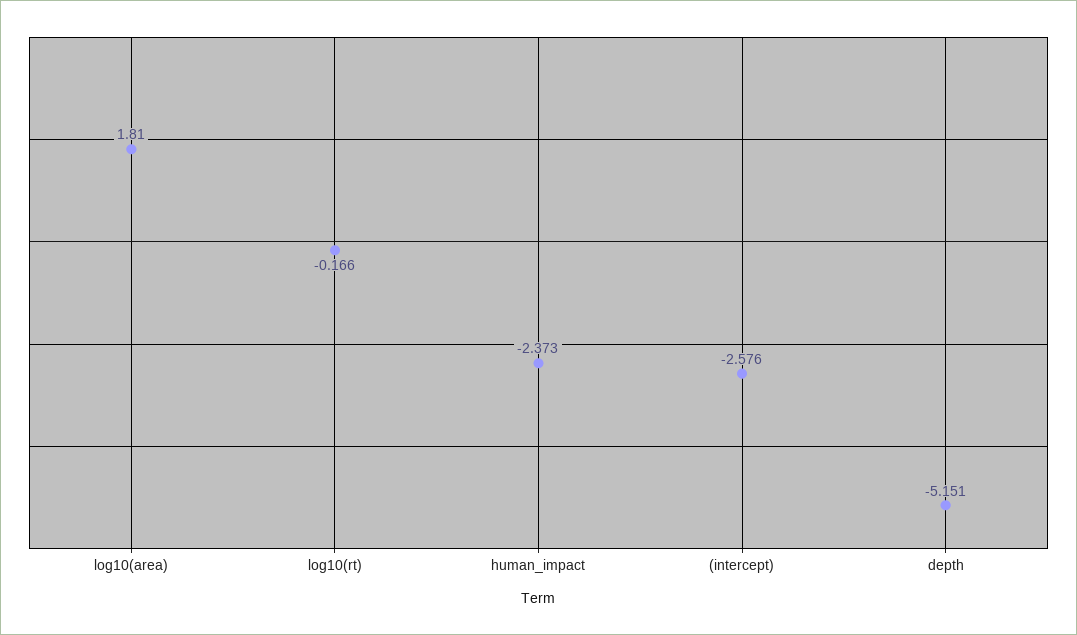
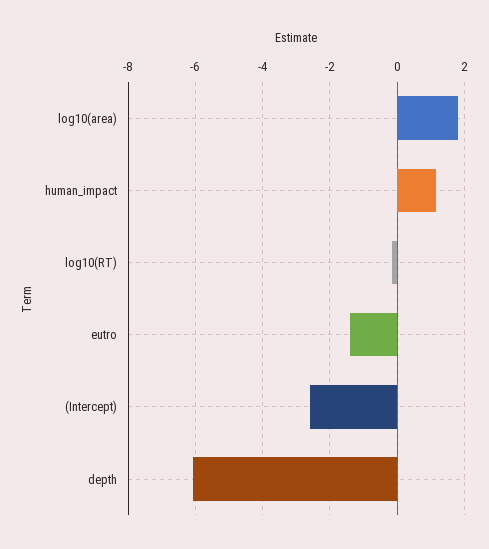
human_impact: -2.373 -> 1.2
depth: -5.151 -> -6
eutro: none -> -1.4

